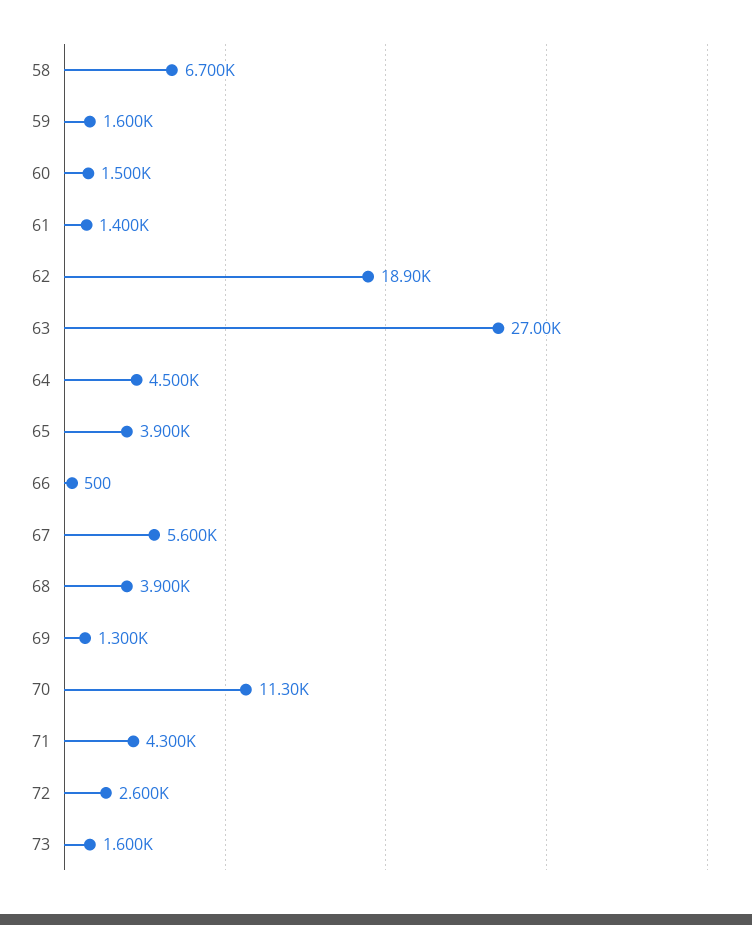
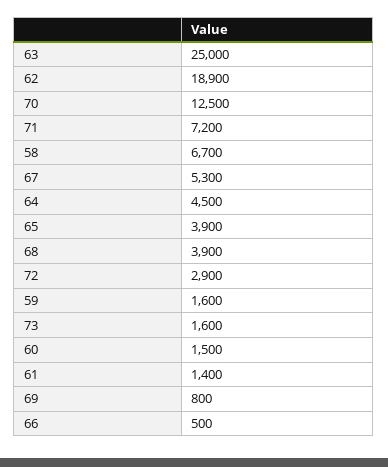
63: 27000 -> 25000
67: 5600 -> 5300
69: 1300 -> 800
70: 11300 -> 12500
71: 4300 -> 7200
72: 2600 -> 2900

